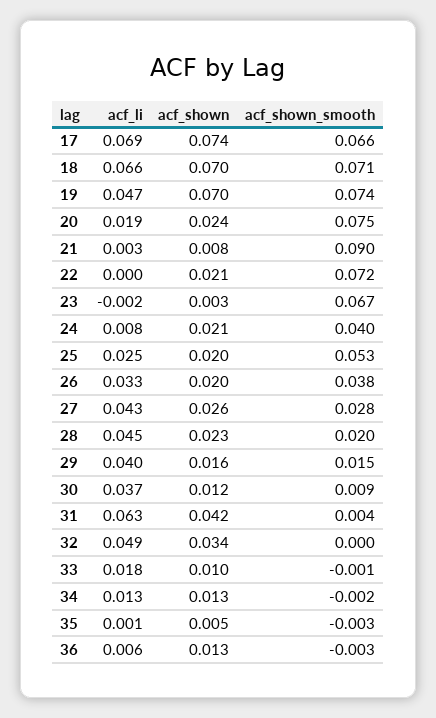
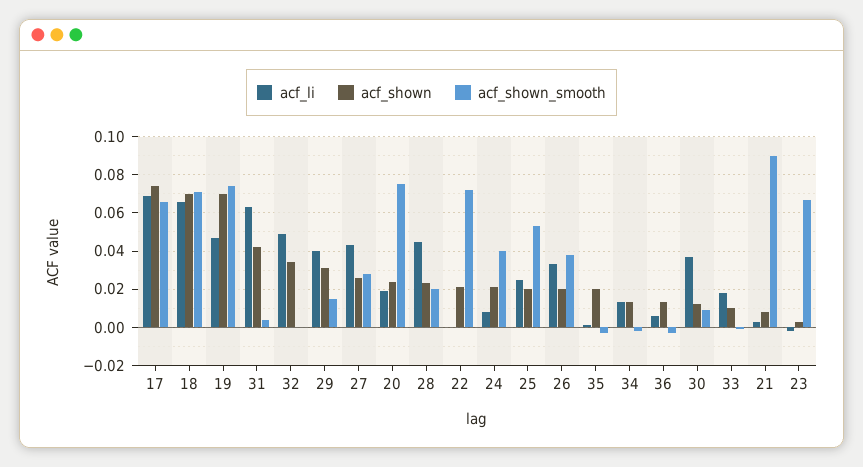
acf_shown, 29: 0.016 -> 0.03
acf_shown, 35: 0.005 -> 0.02

